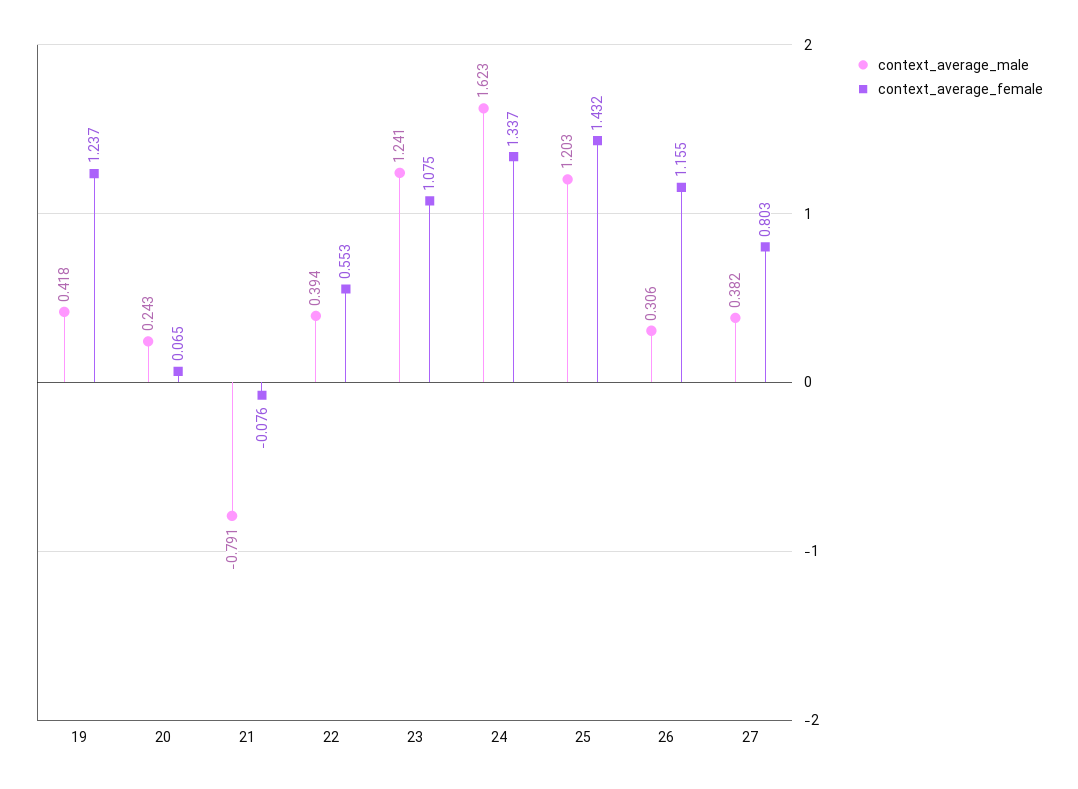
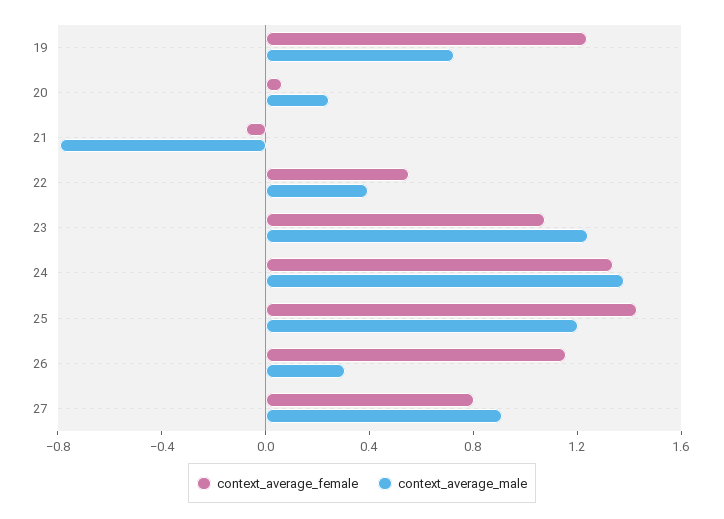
context_average_male, 19: 0.418 -> 0.7
context_average_male, 24: 1.623 -> 1.4
context_average_male, 27: 0.382 -> 0.9

